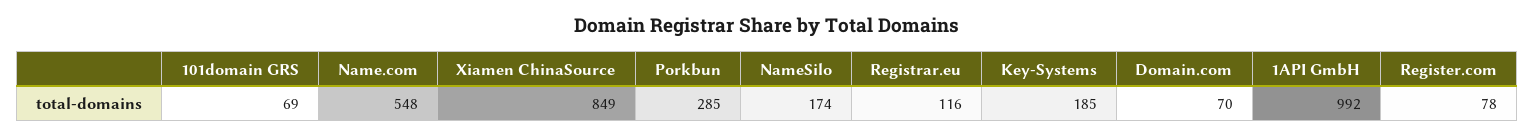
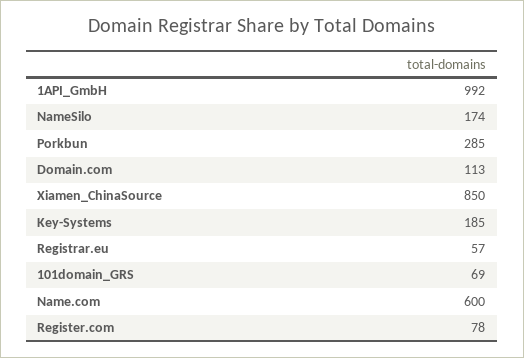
Name.com: 548 -> 600
Xiamen ChinaSource: 849 -> 850
Registrar.eu: 116 -> 57
Domain.com: 70 -> 113

